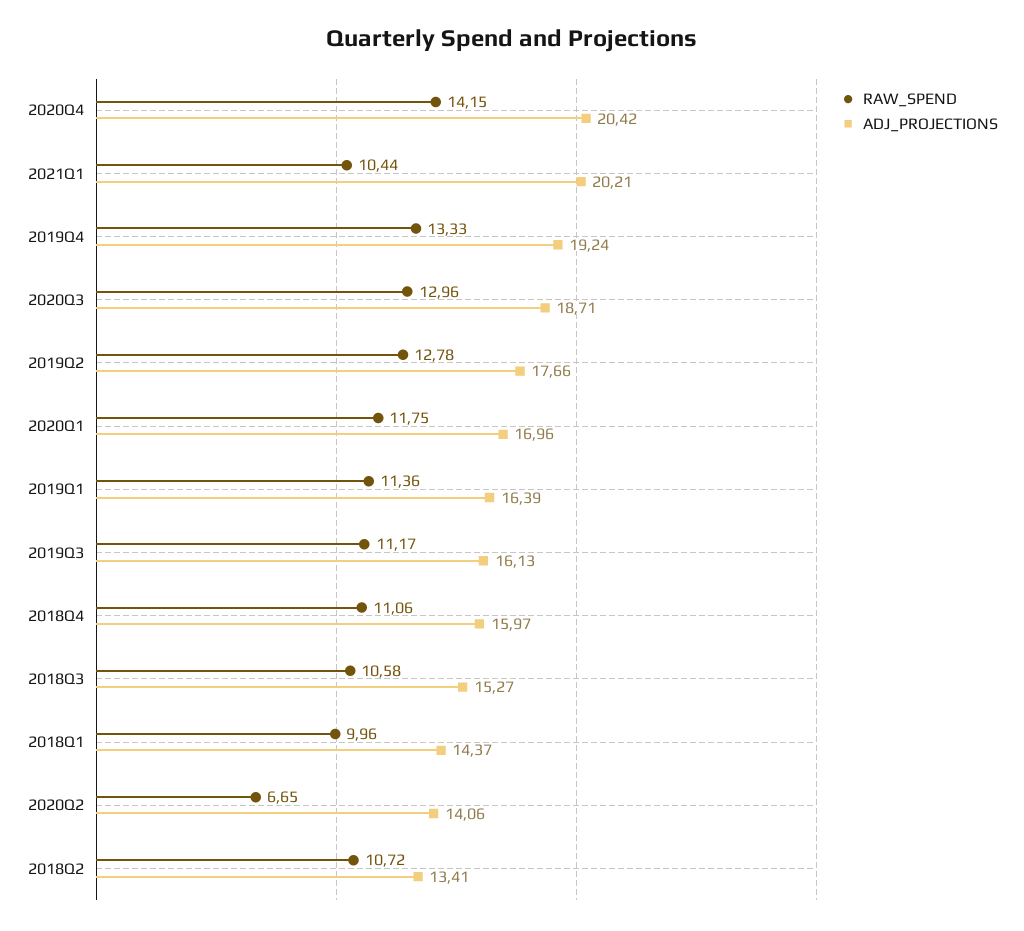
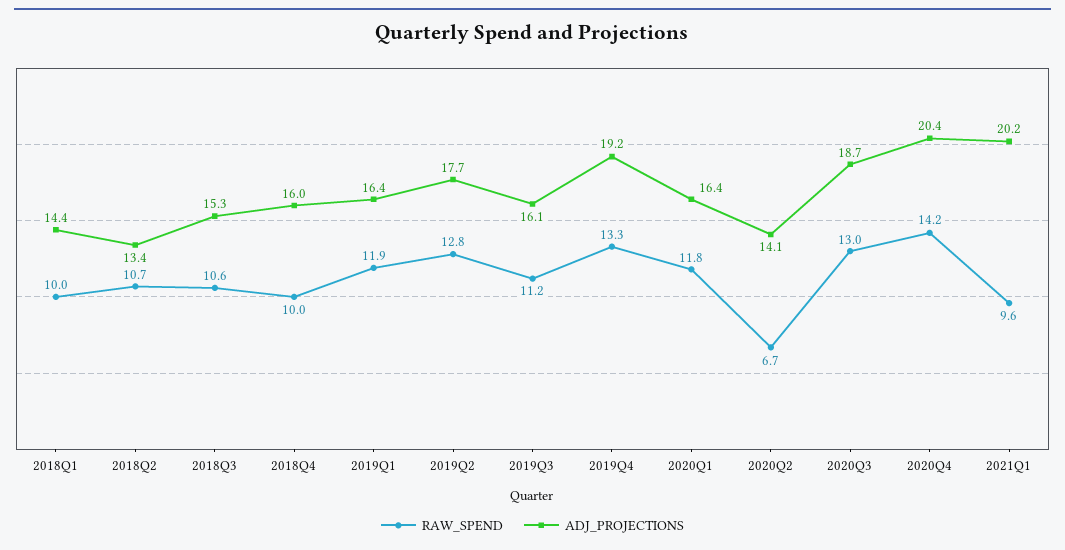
RAW_SPEND, 2021Q1: 10.44 -> 9.6
ADJ_PROJECTIONS, 2020Q1: 16.96 -> 16.4
RAW_SPEND, 2019Q1: 11.36 -> 11.9
RAW_SPEND, 2018Q4: 11.06 -> 10

